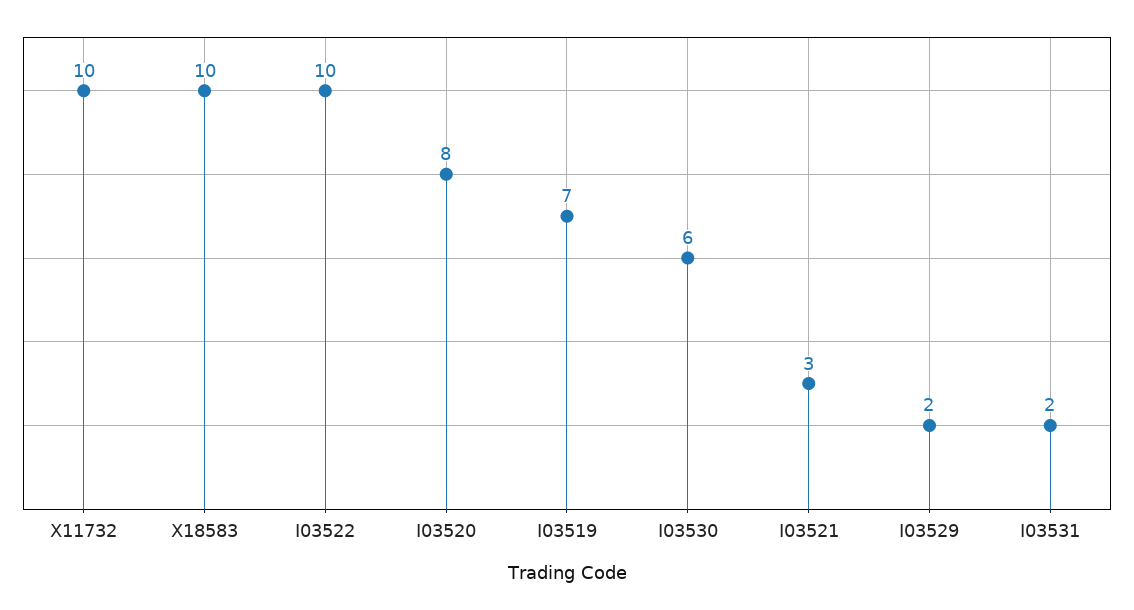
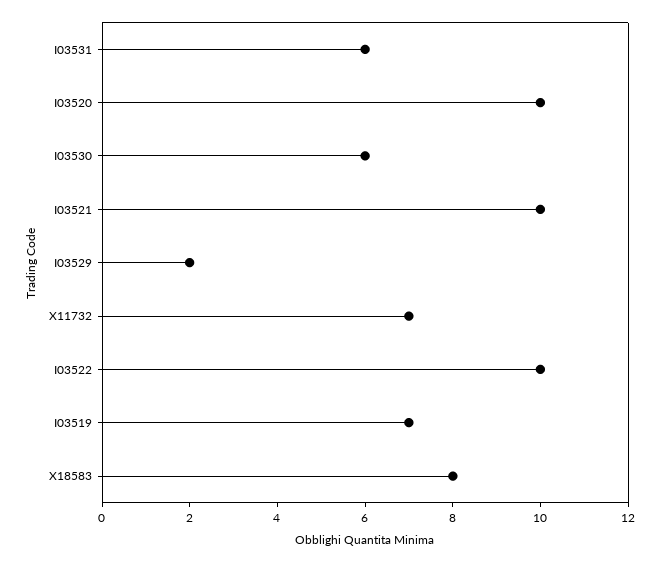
X11732: 10 -> 7
X18583: 10 -> 8
I03520: 8 -> 10
I03521: 3 -> 10
I03531: 2 -> 6

